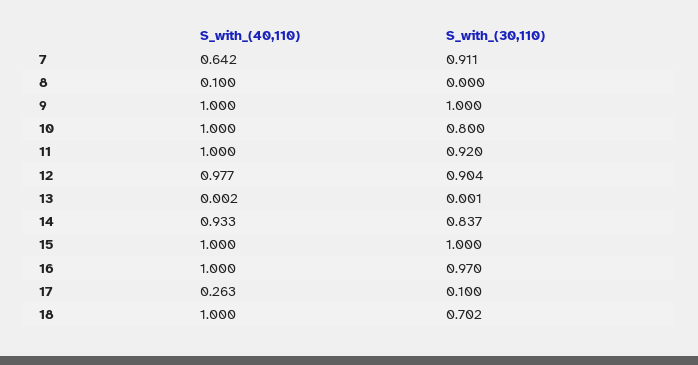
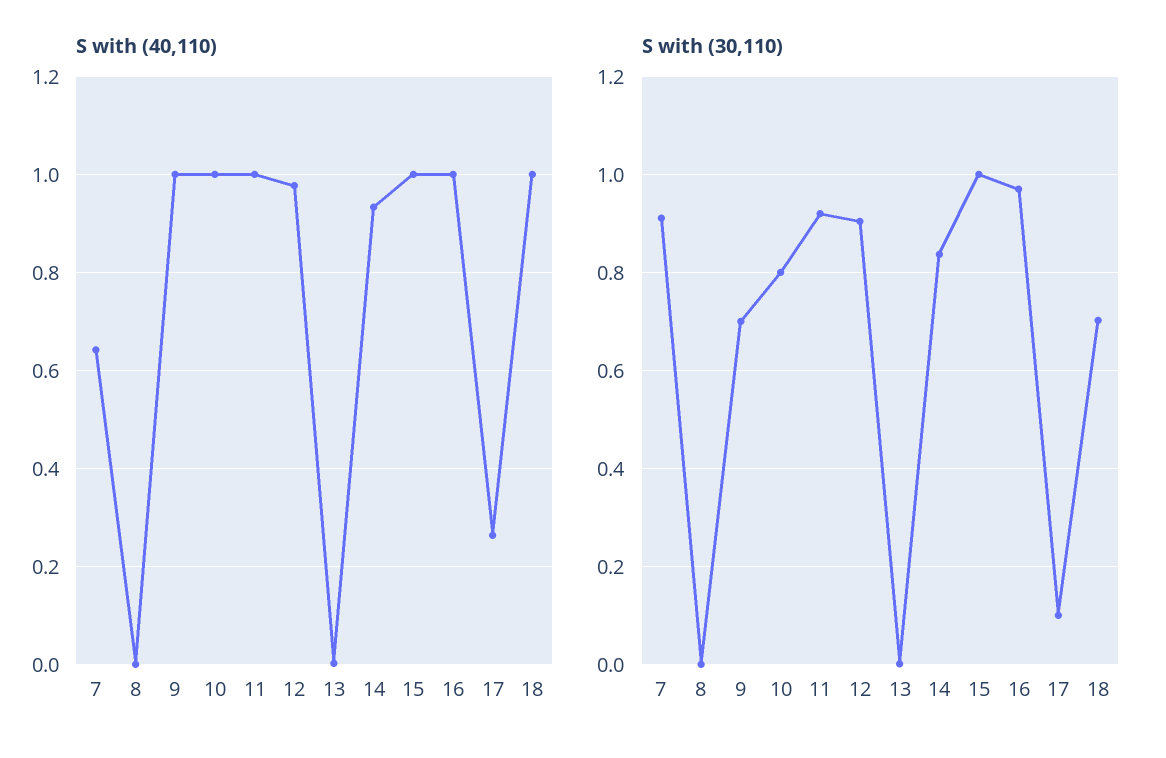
S_with_(40,110), 8: 0.1 -> 0
S_with_(30,110), 9: 1 -> 0.7

